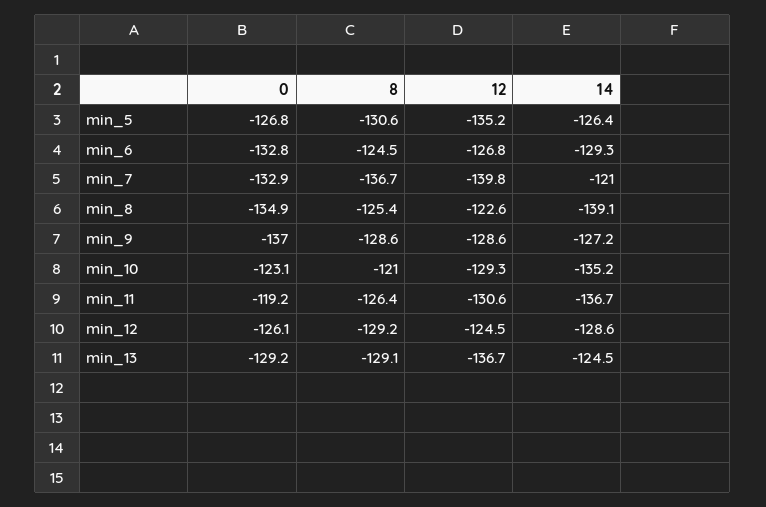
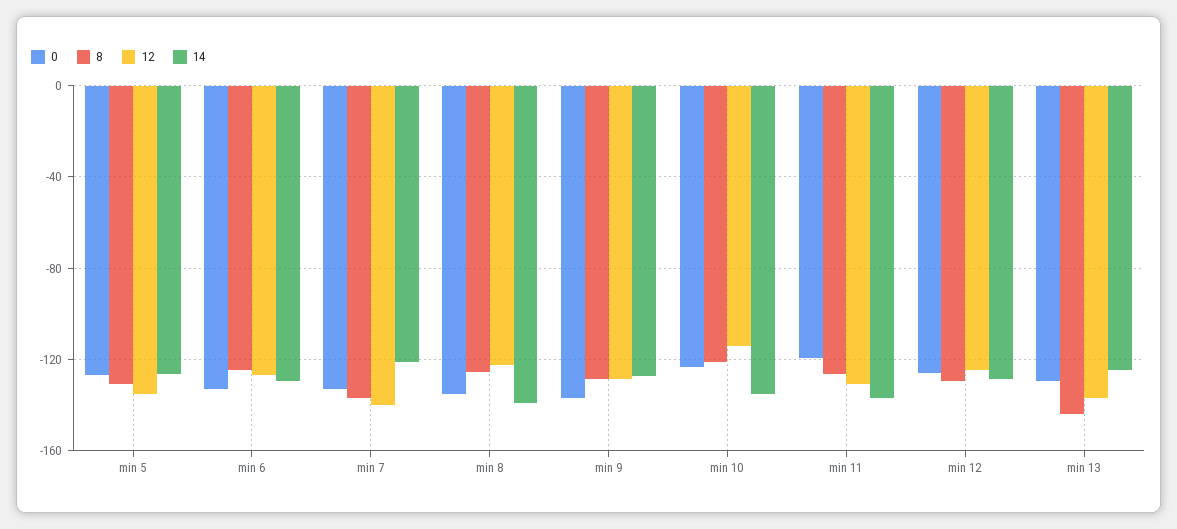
12, min_10: -129.3 -> -115
8, min_13: -129.1 -> -145

